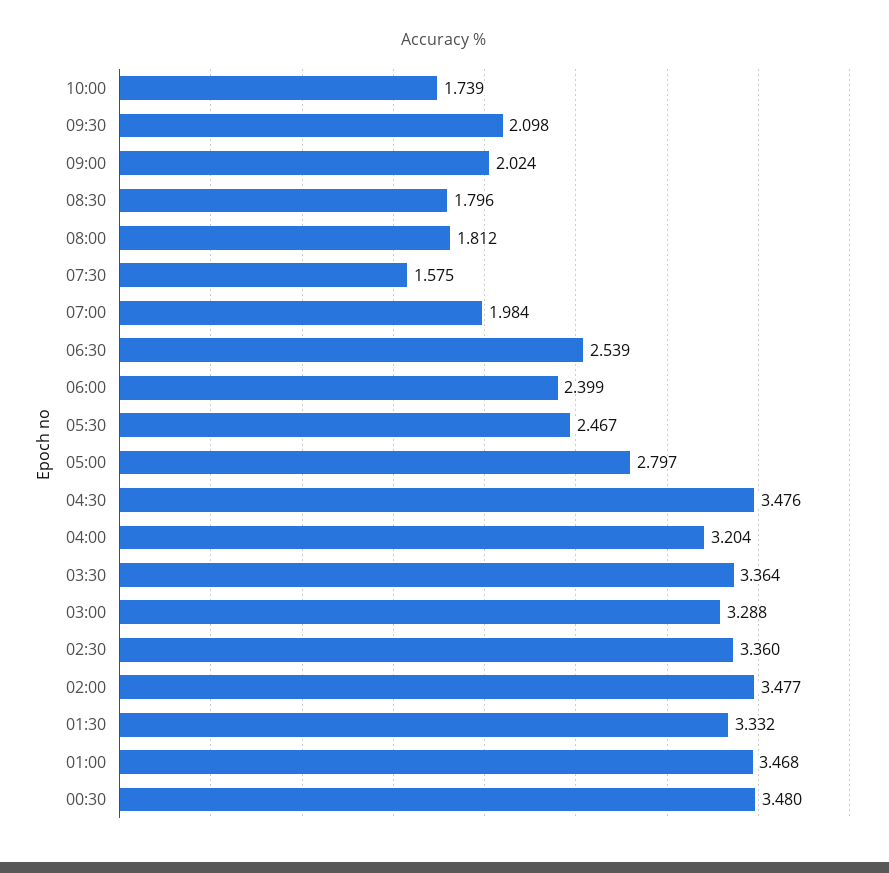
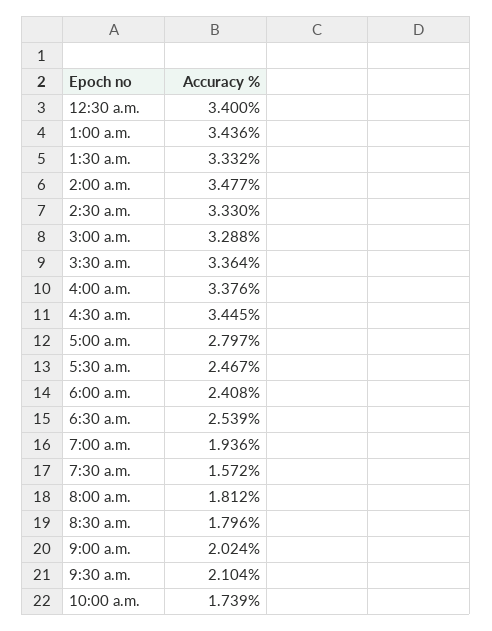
09:30: 2.098 -> 2.104
07:30: 1.575 -> 1.572
07:00: 1.984 -> 1.936
06:00: 2.399 -> 2.408
04:30: 3.476 -> 3.445
04:00: 3.204 -> 3.376
02:30: 3.36 -> 3.33
01:00: 3.468 -> 3.436
00:30: 3.48 -> 3.4

